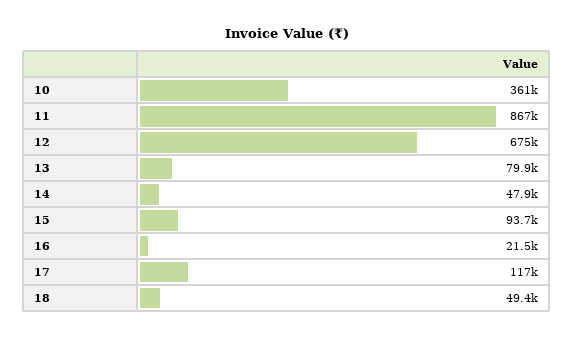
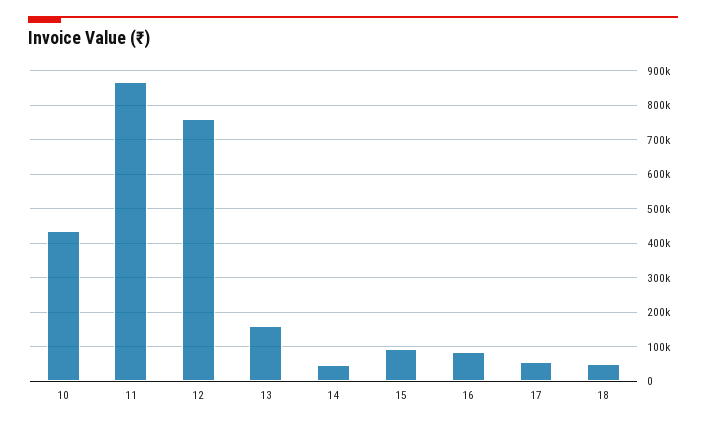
10: 361000 -> 440000
12: 675000 -> 760000
13: 79900 -> 160000
16: 21500 -> 80000
17: 117000 -> 60000

